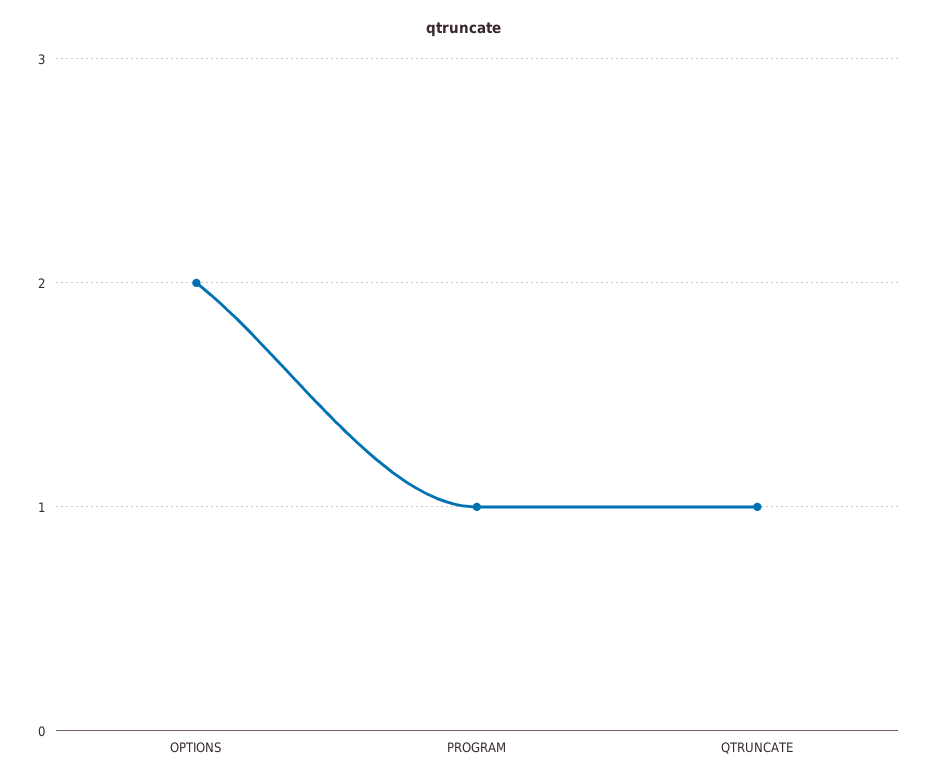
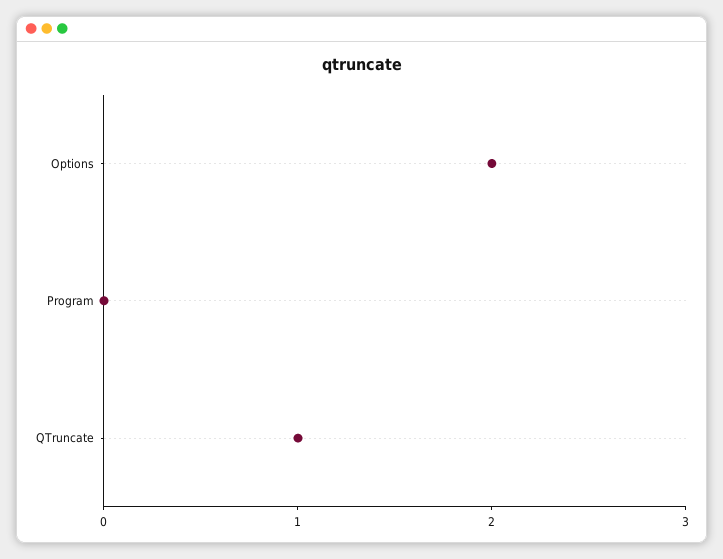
PROGRAM: 1 -> 0

